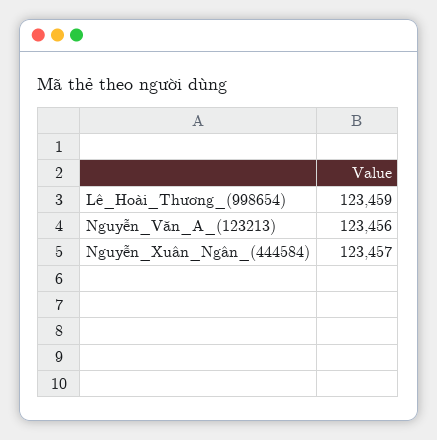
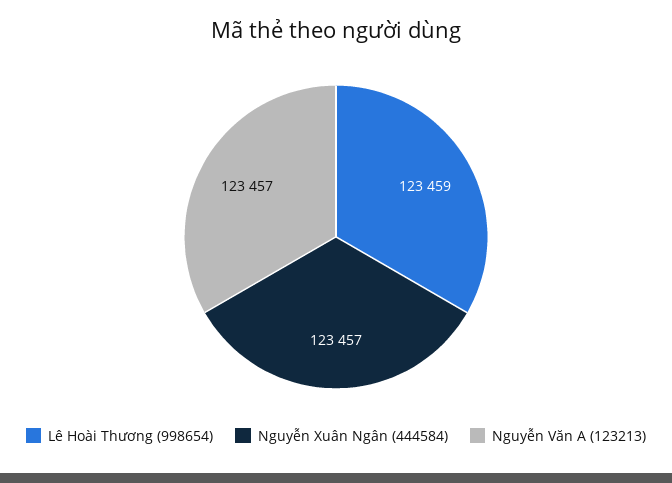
Nguyễn_Văn_A_(123213): 123456 -> 123457

